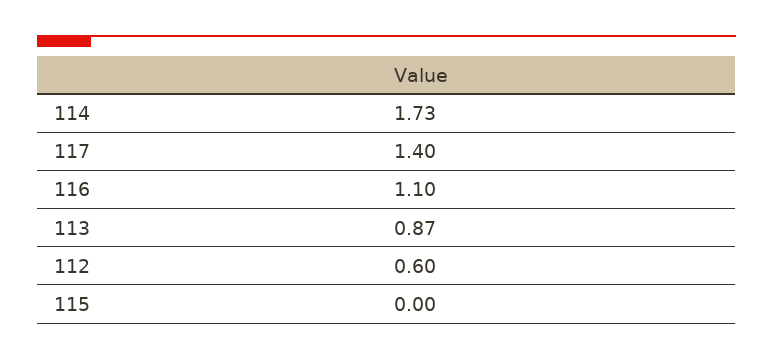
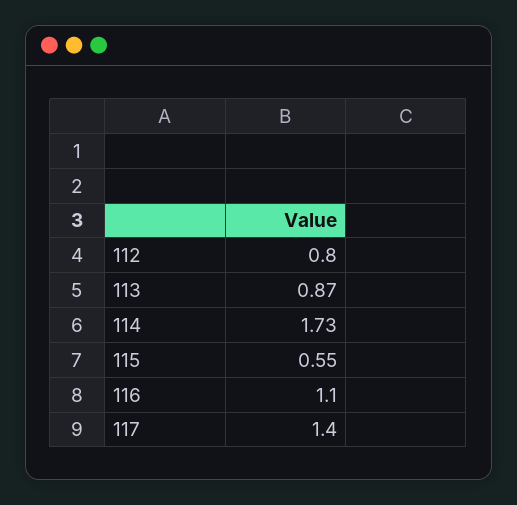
112: 0.6 -> 0.8
115: 0 -> 0.55

